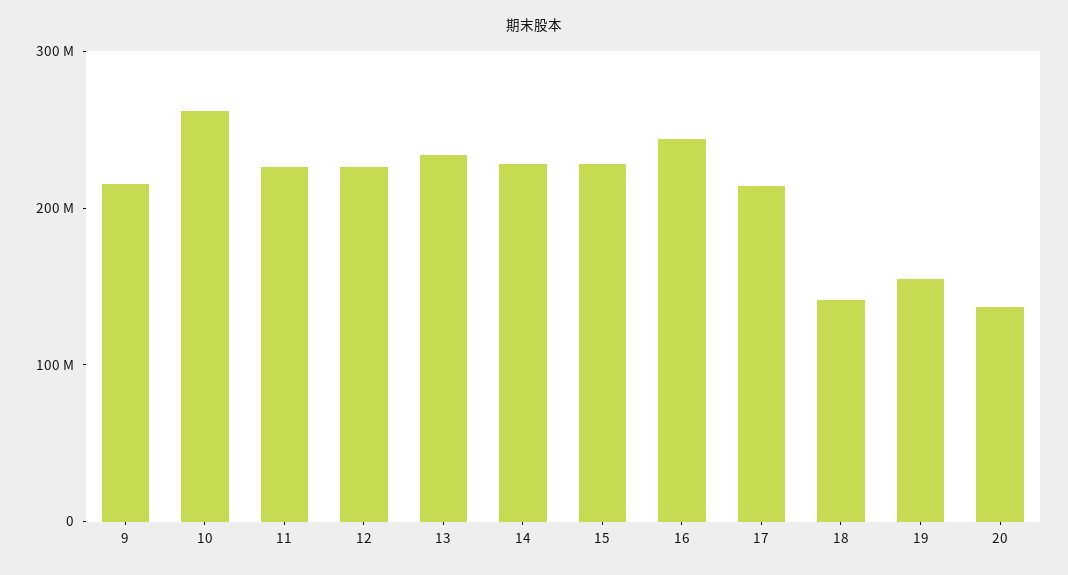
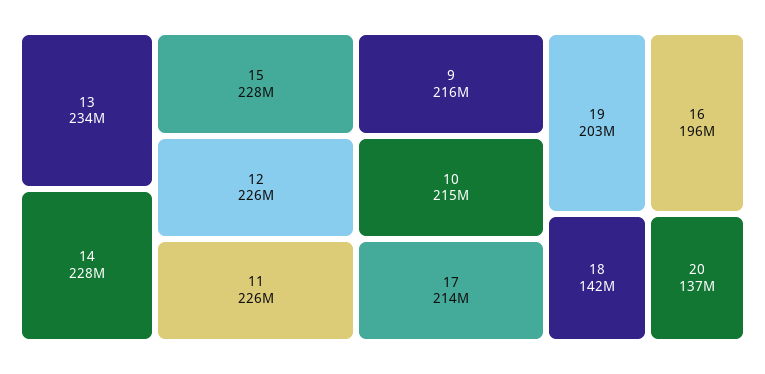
10: 260000000 -> 215000000
16: 240000000 -> 196000000
19: 160000000 -> 203000000

